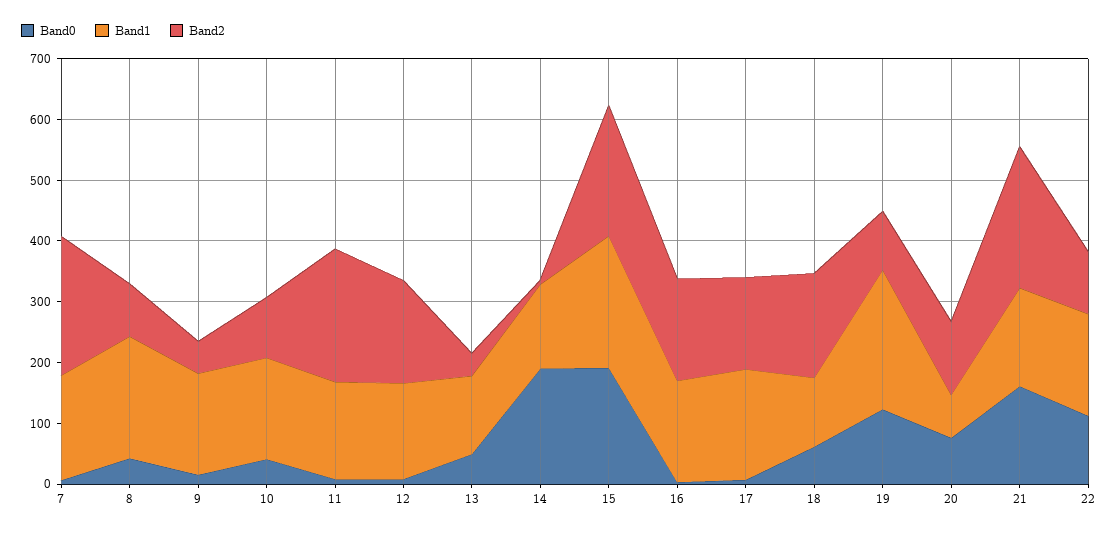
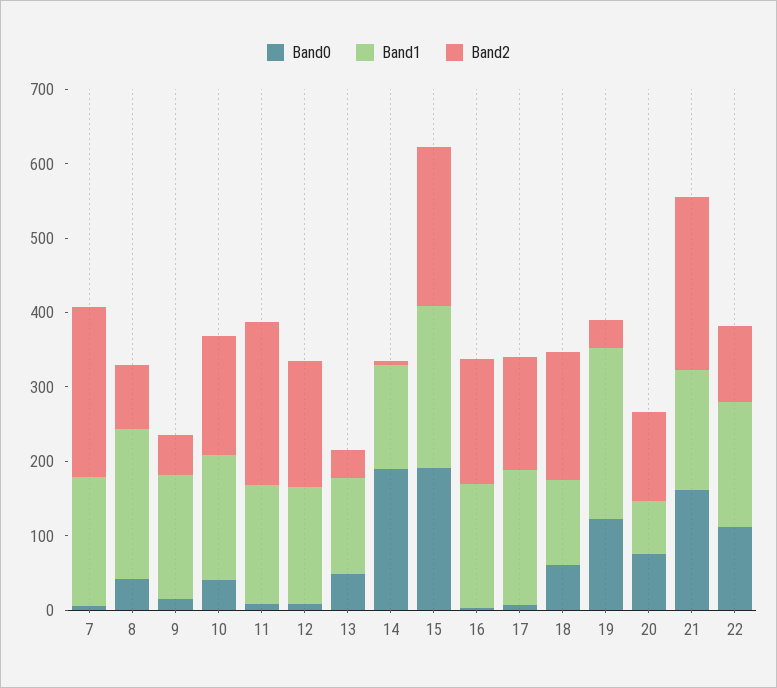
Band2, 10: 100 -> 160
Band2, 19: 100 -> 40

